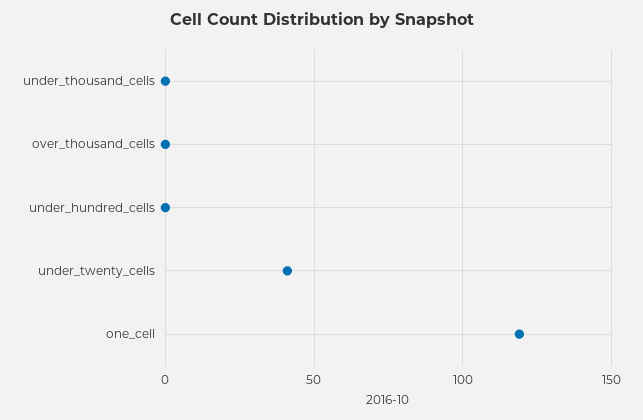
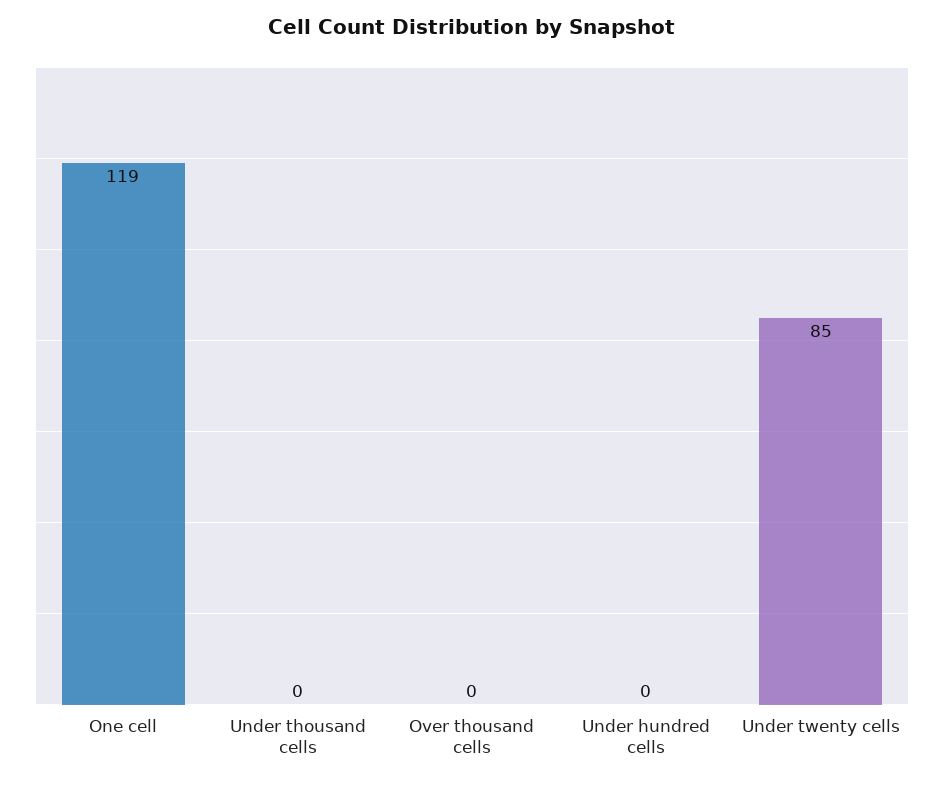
under_twenty_cells: 40 -> 85

